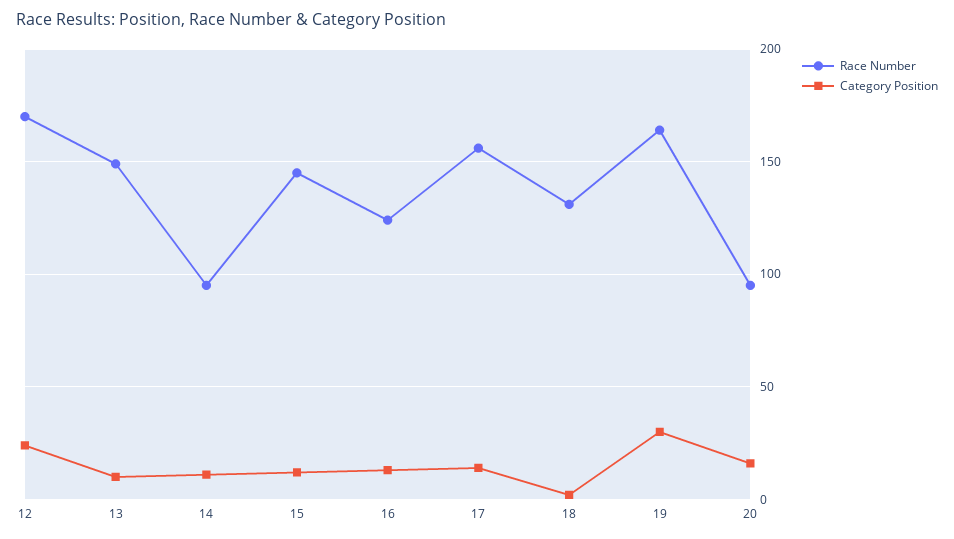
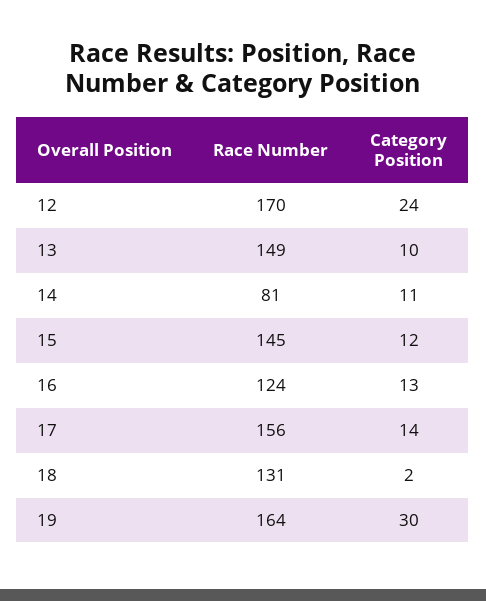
Race Number, 14: 95 -> 81
Race Number, 20: 95 -> none
Category Position, 20: 15 -> none

